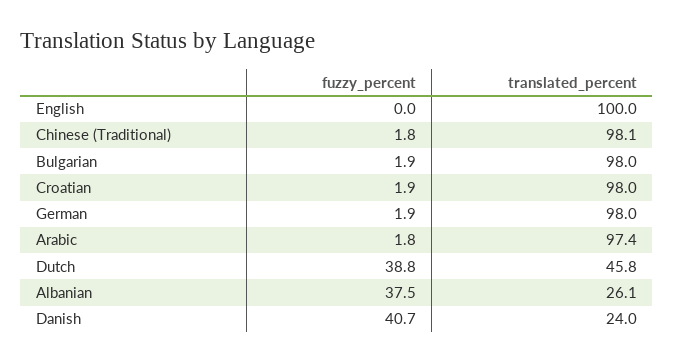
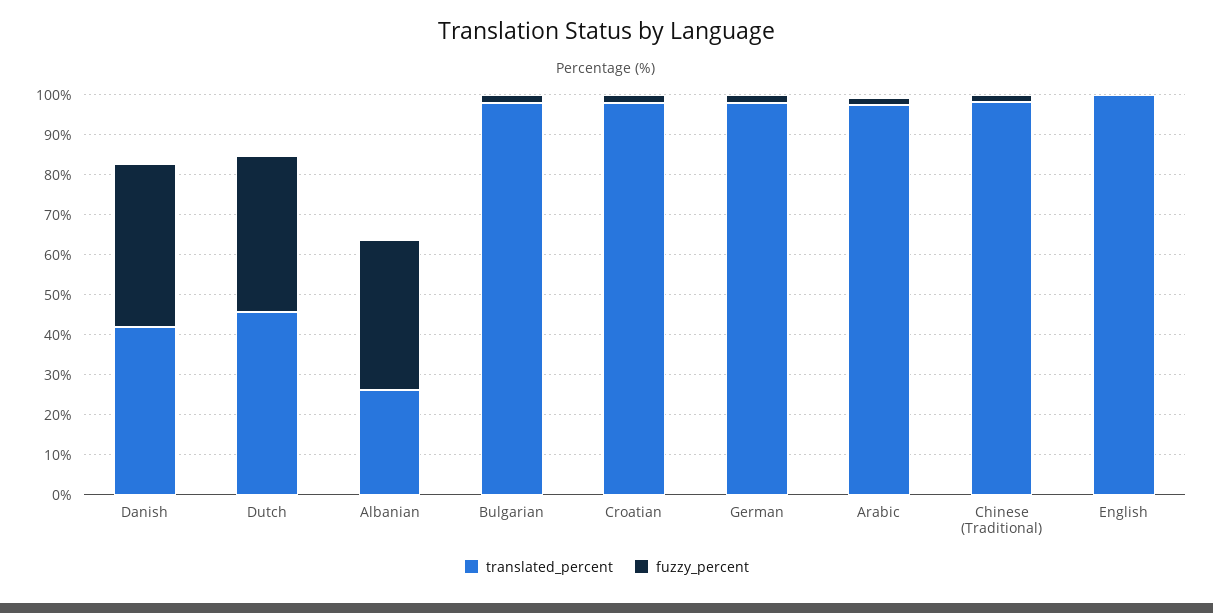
translated_percent, Danish: 24 -> 42

